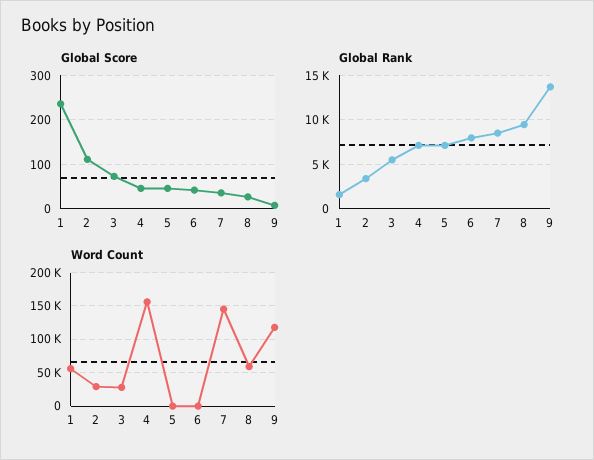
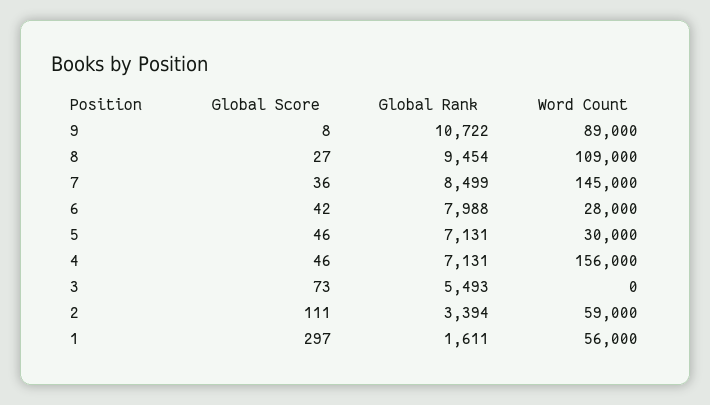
Global Score, 1: 240 -> 297
Global Rank, 9: 14000 -> 10722
Word Count, 2: 30000 -> 59000
Word Count, 3: 30000 -> 0
Word Count, 5: 0 -> 30000
Word Count, 6: 0 -> 28000
Word Count, 8: 60000 -> 109000
Word Count, 9: 120000 -> 89000

